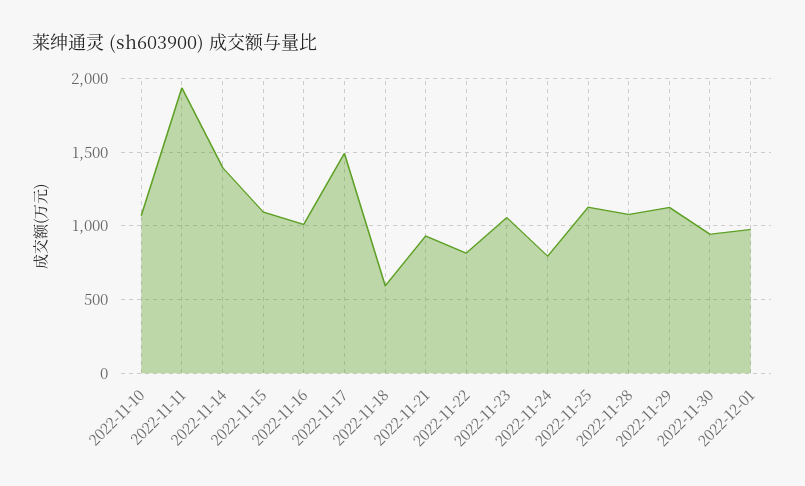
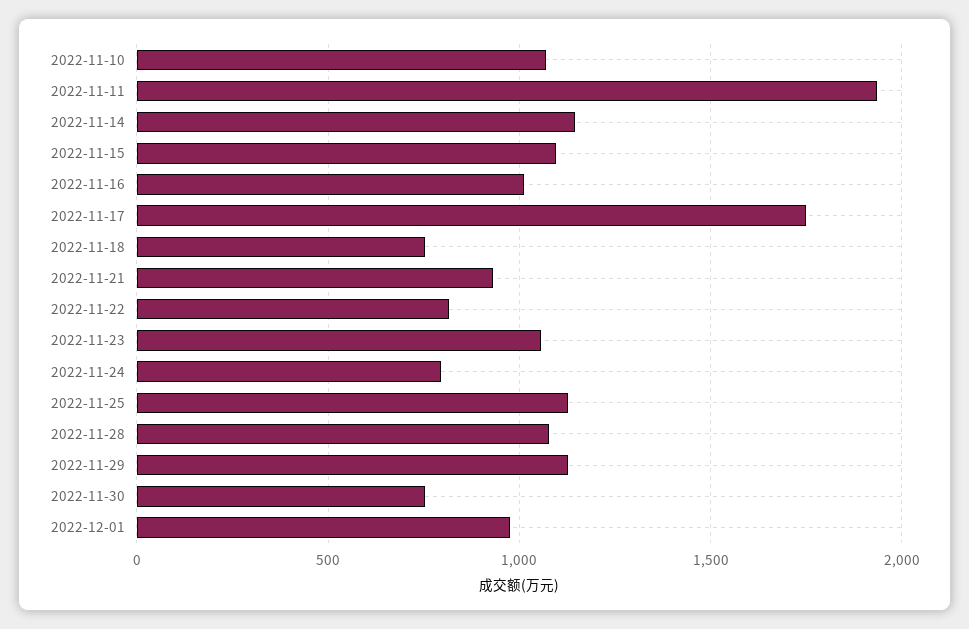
2022-11-14: 1400 -> 1150
2022-11-17: 1500 -> 1750
2022-11-18: 600 -> 750
2022-11-30: 950 -> 750

